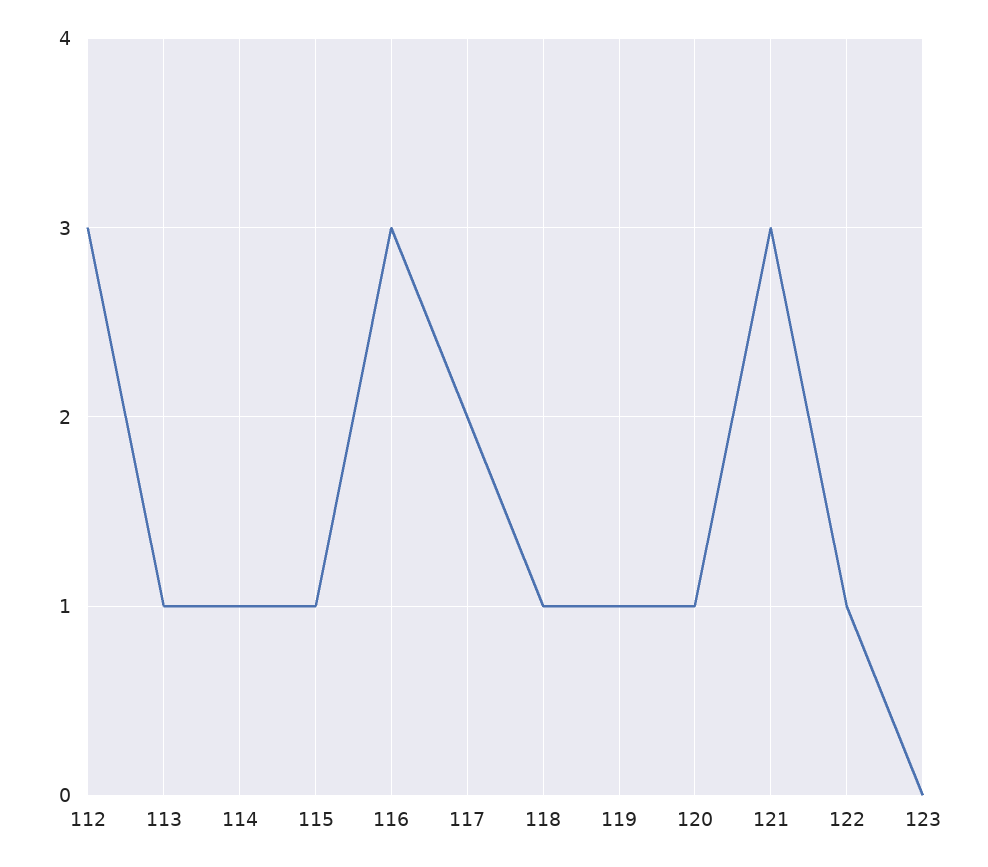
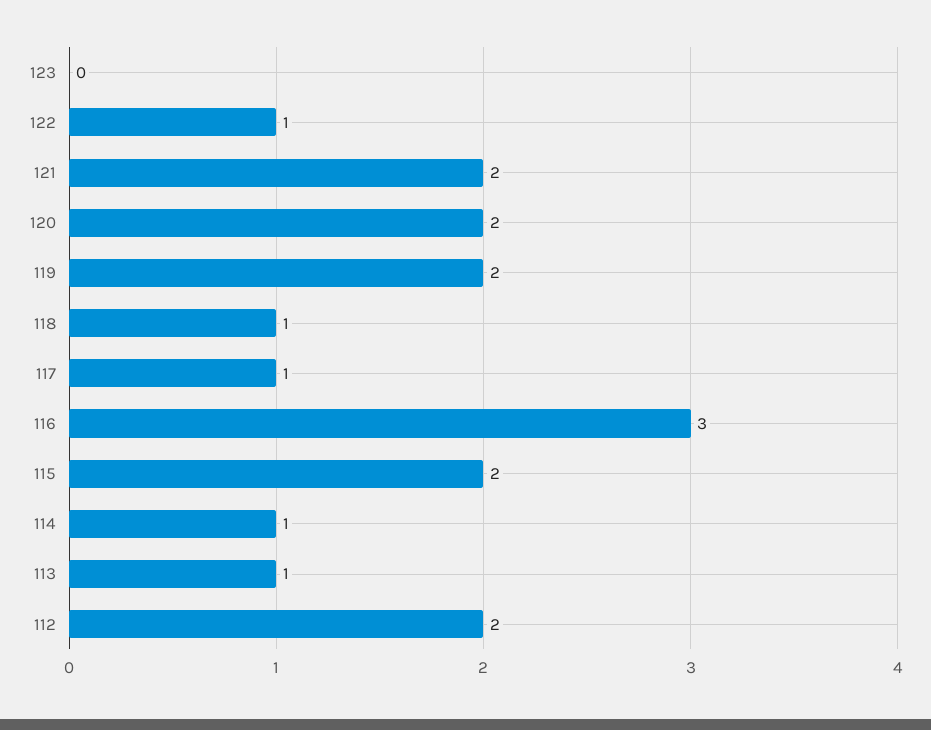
112: 3 -> 2
115: 1 -> 2
117: 2 -> 1
119: 1 -> 2
120: 1 -> 2
121: 3 -> 2

